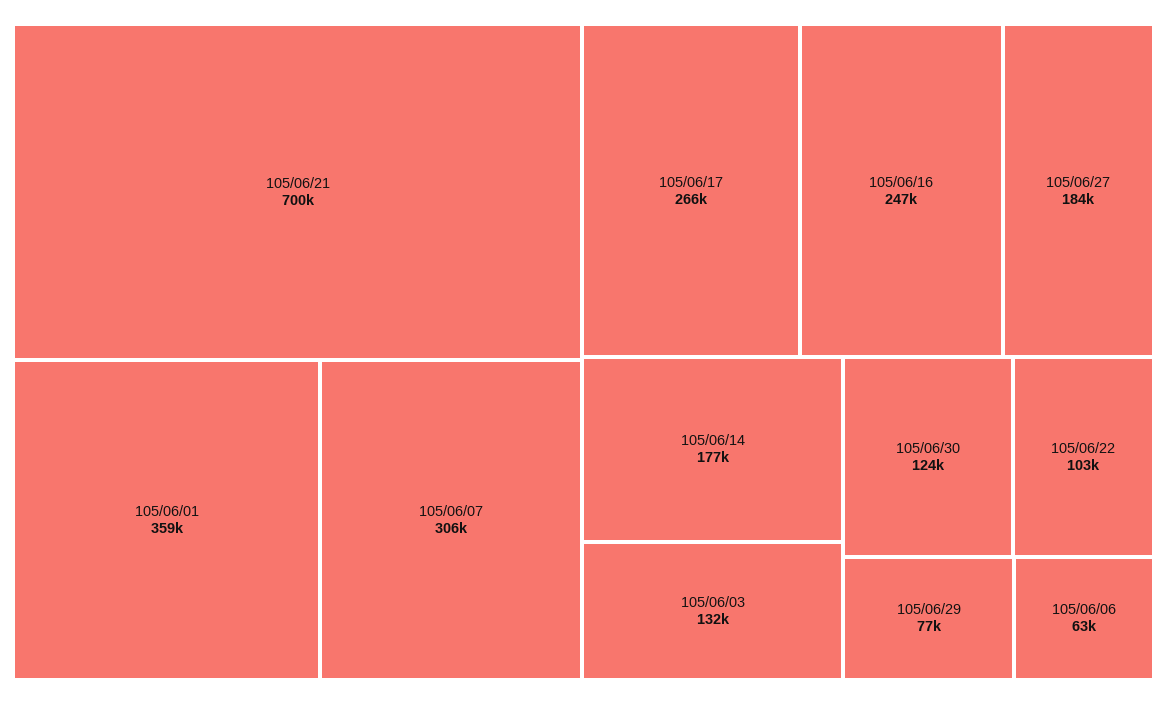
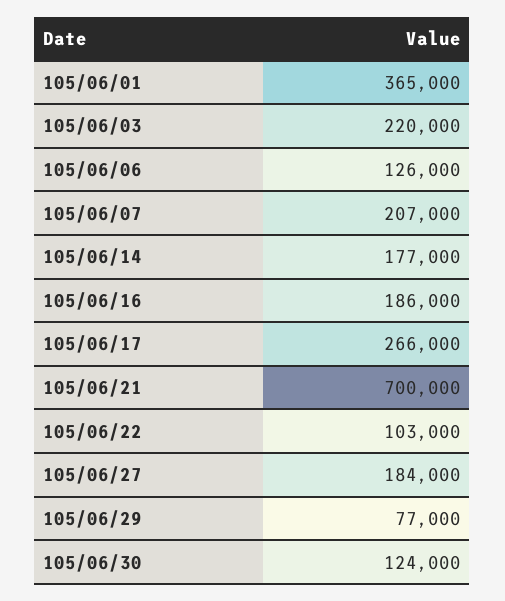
105/06/01: 359000 -> 365000
105/06/07: 306000 -> 207000
105/06/16: 247000 -> 186000
105/06/03: 132000 -> 220000
105/06/06: 63000 -> 126000

